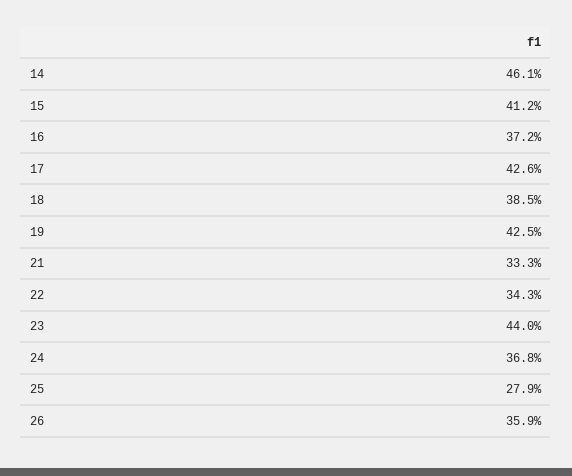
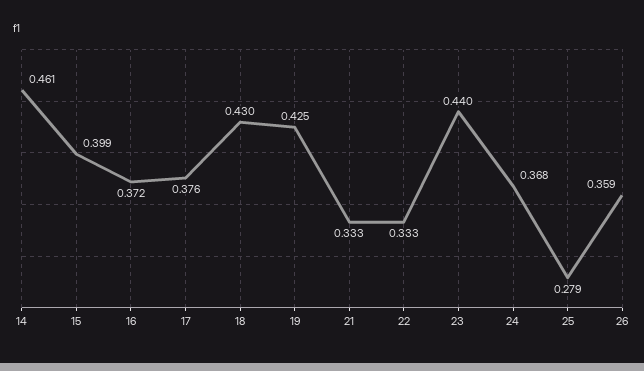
15: 0.412 -> 0.399
17: 0.426 -> 0.376
18: 0.385 -> 0.43
22: 0.343 -> 0.333

